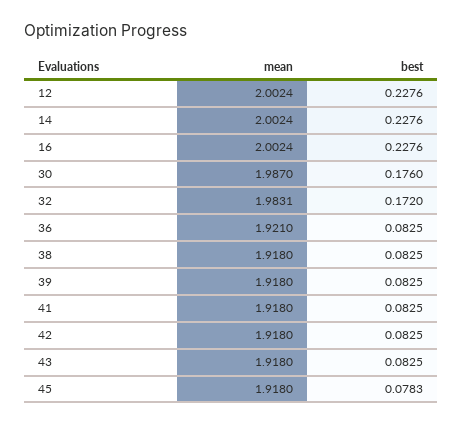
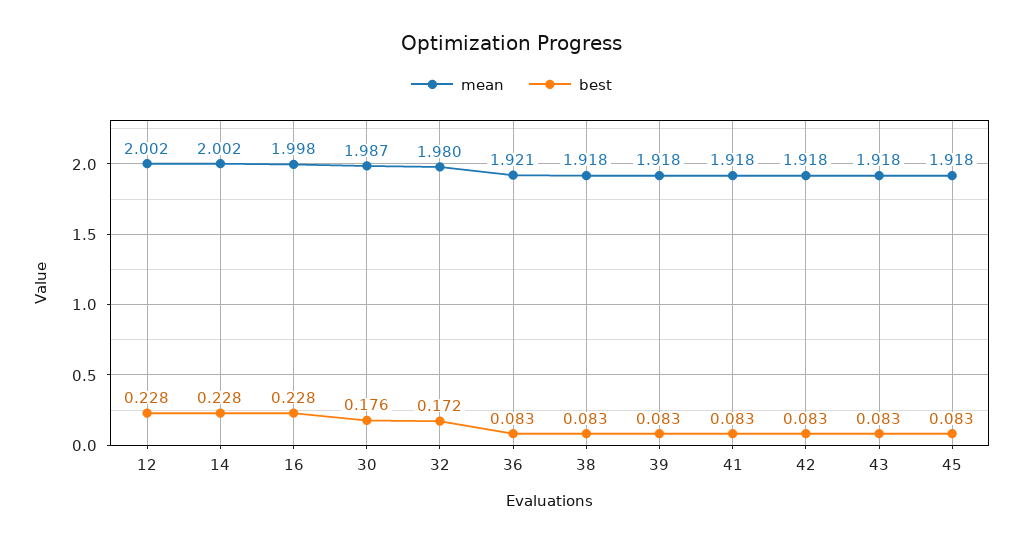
mean, 16: 2.0024 -> 1.998
mean, 32: 1.9831 -> 1.98
best, 45: 0.0783 -> 0.083

